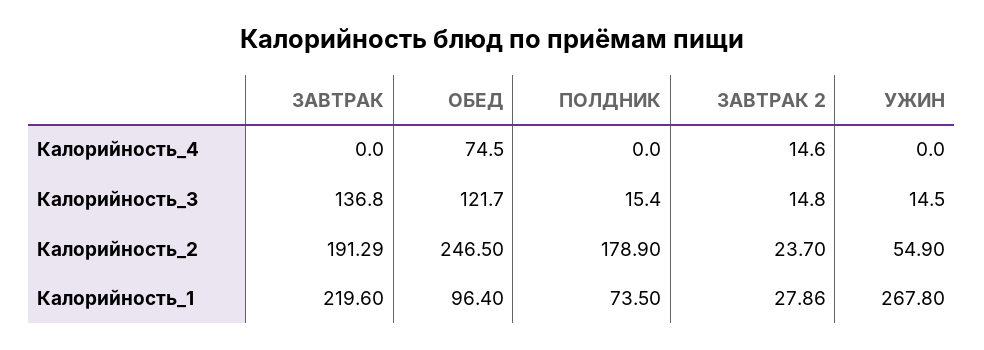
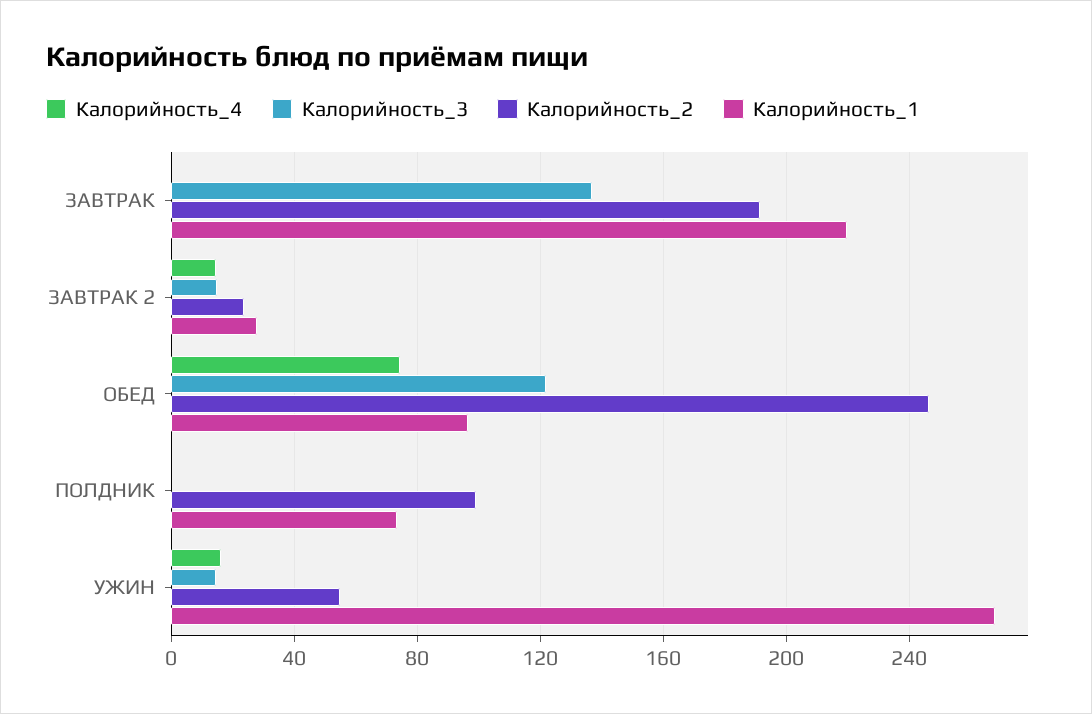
Калорийность_4, УЖИН: 0 -> 15
Калорийность_3, ПОЛДНИК: 15.4 -> 0
Калорийность_2, ПОЛДНИК: 178.9 -> 100

